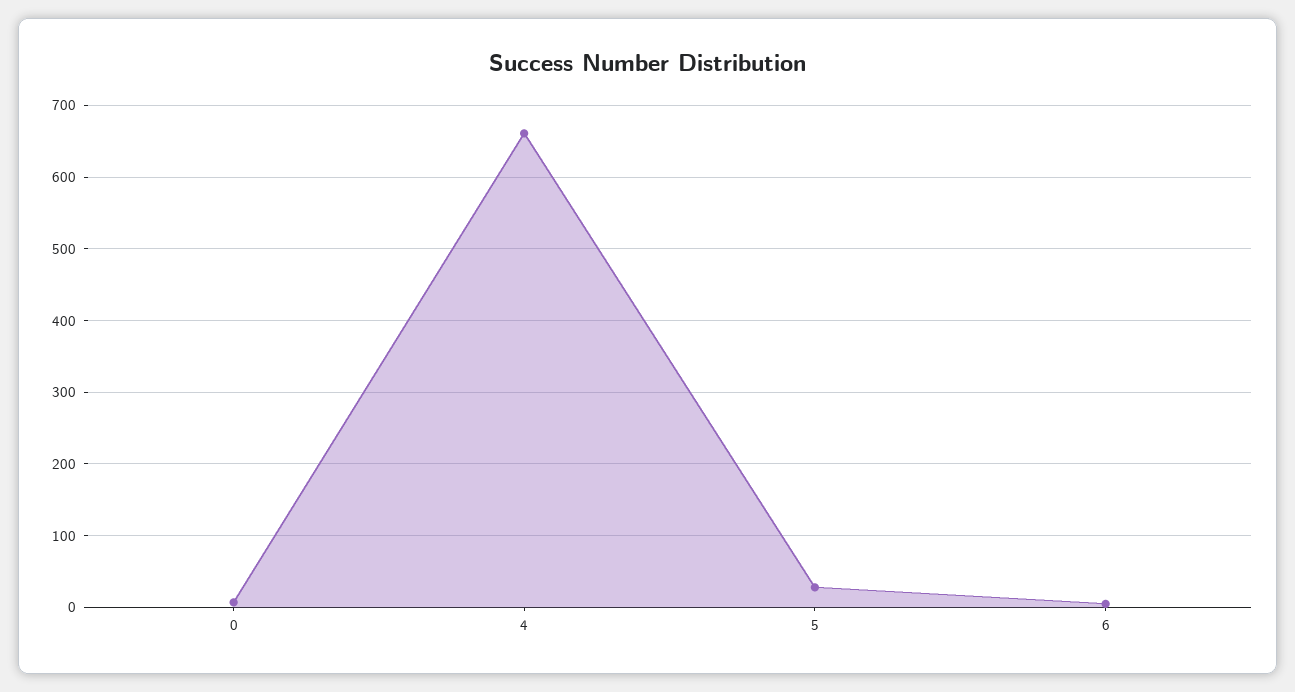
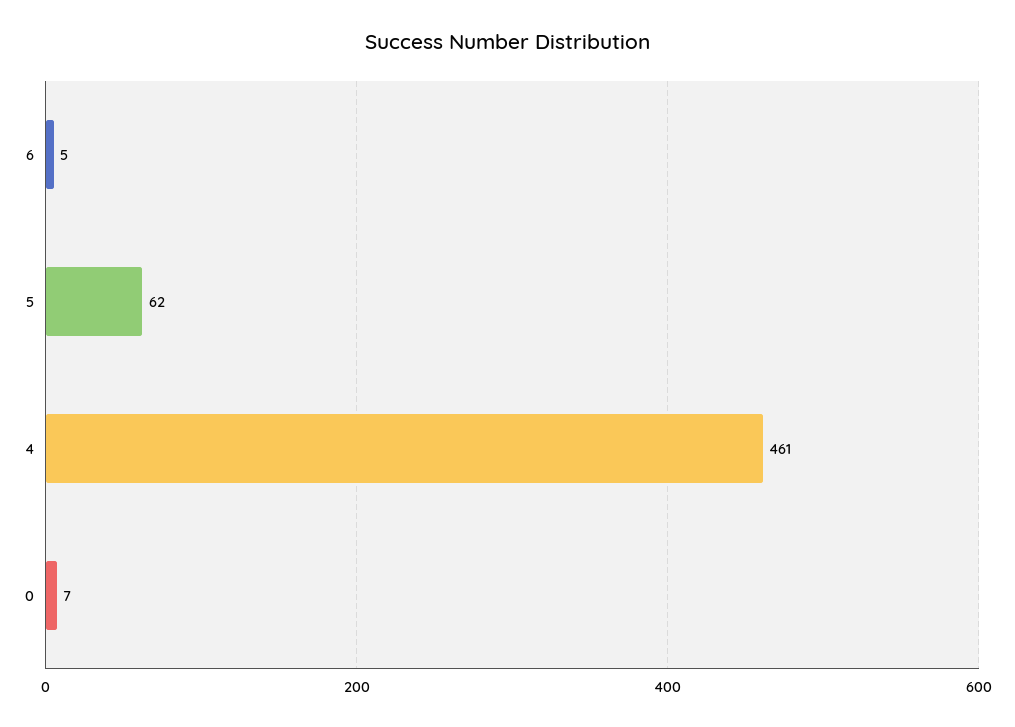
4: 660 -> 461
5: 30 -> 62

